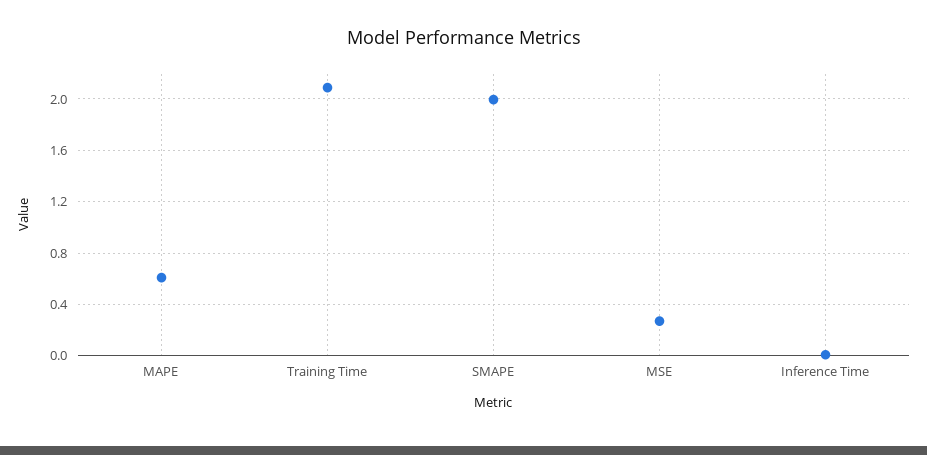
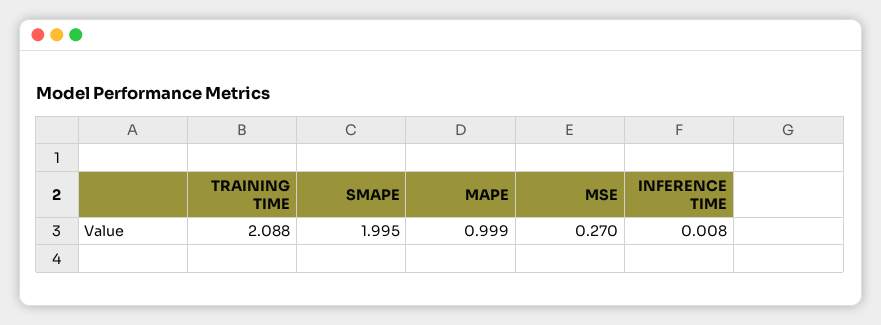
MAPE: 0.6 -> 0.999

